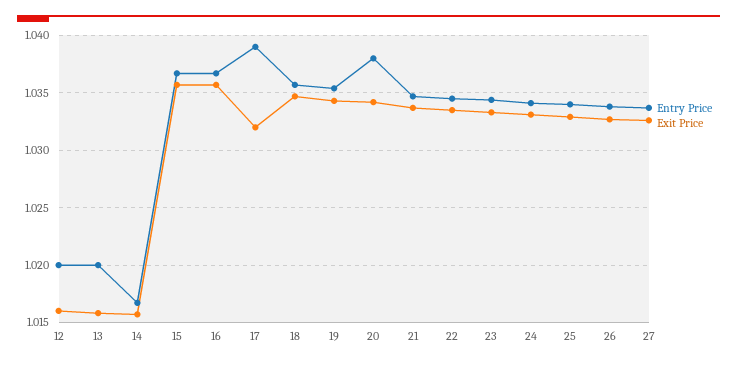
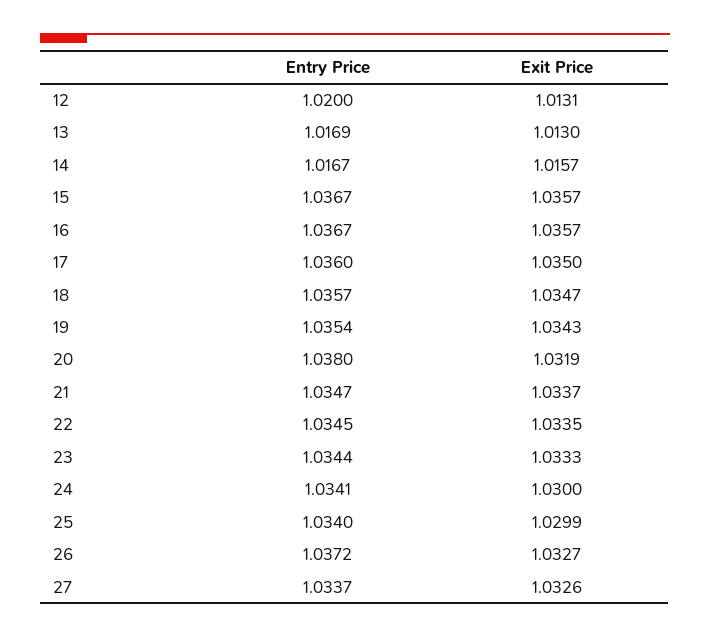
Exit Price, 12: 1.016 -> 1.0131
Entry Price, 13: 1.02 -> 1.0169
Exit Price, 13: 1.016 -> 1.013
Entry Price, 17: 1.039 -> 1.036
Exit Price, 17: 1.032 -> 1.035
Exit Price, 20: 1.034 -> 1.0319
Exit Price, 24: 1.033 -> 1.03
Exit Price, 25: 1.033 -> 1.0299
Entry Price, 26: 1.034 -> 1.0372

